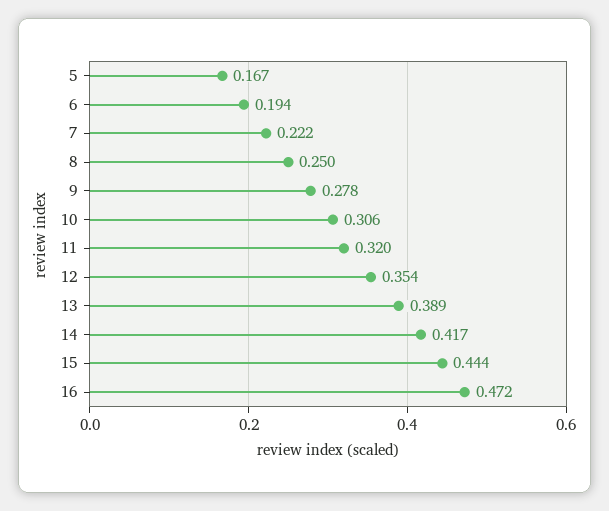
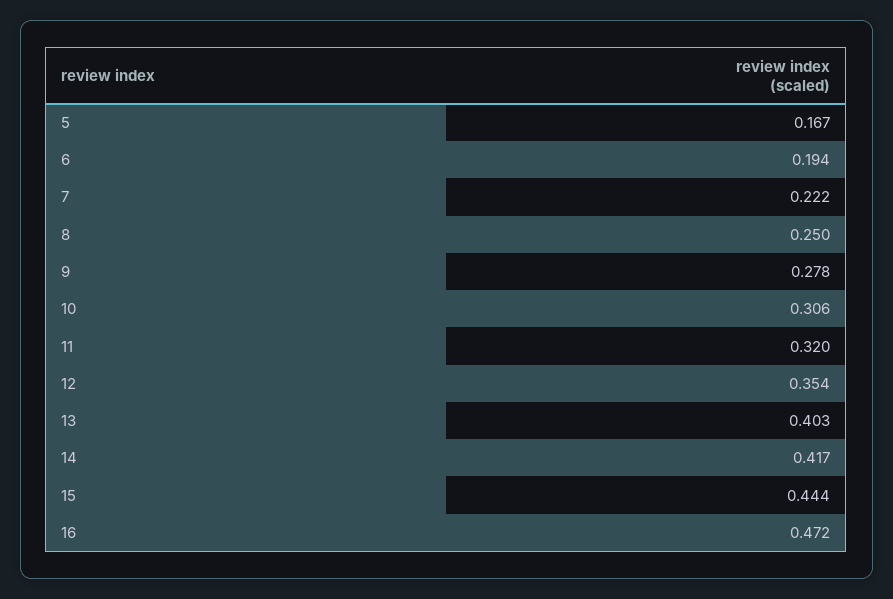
13: 0.389 -> 0.403

